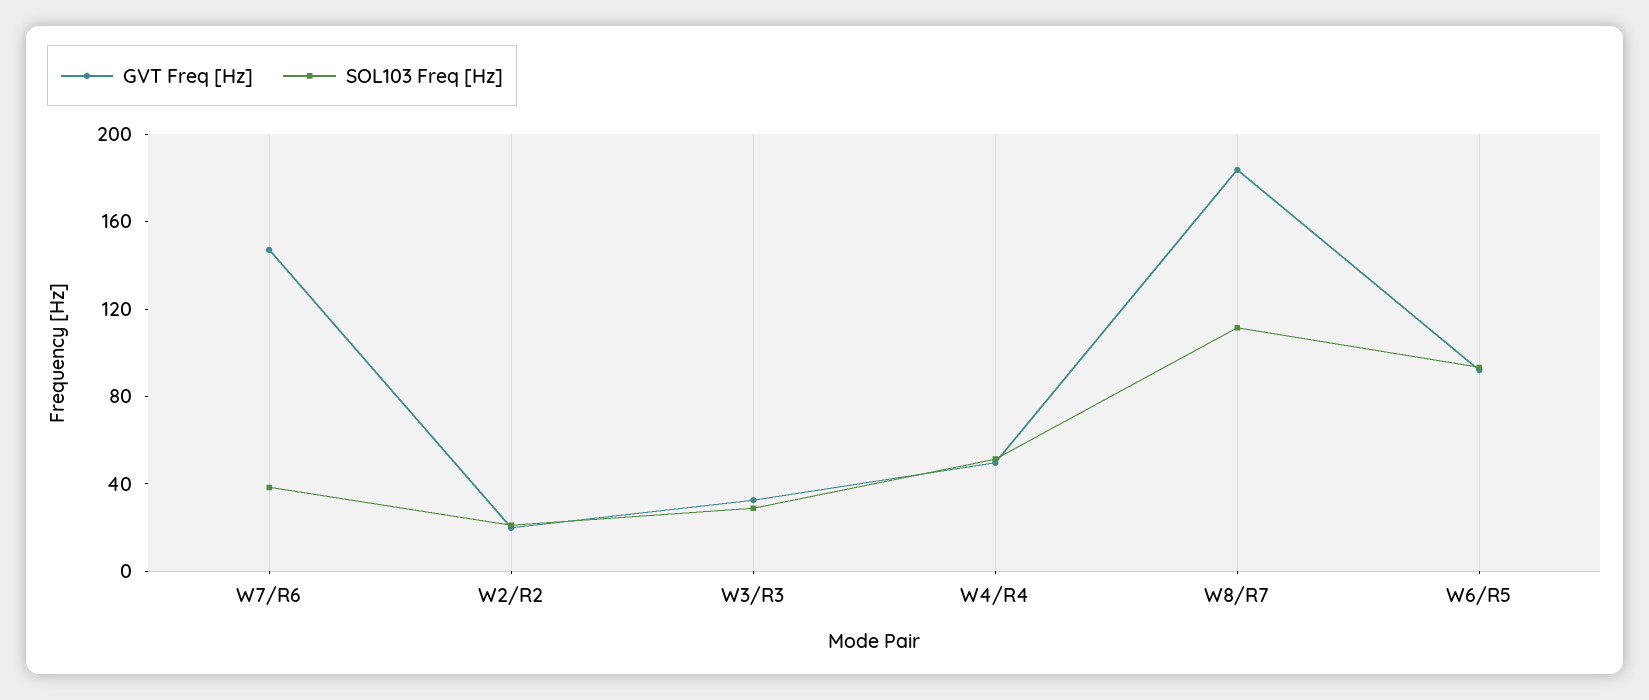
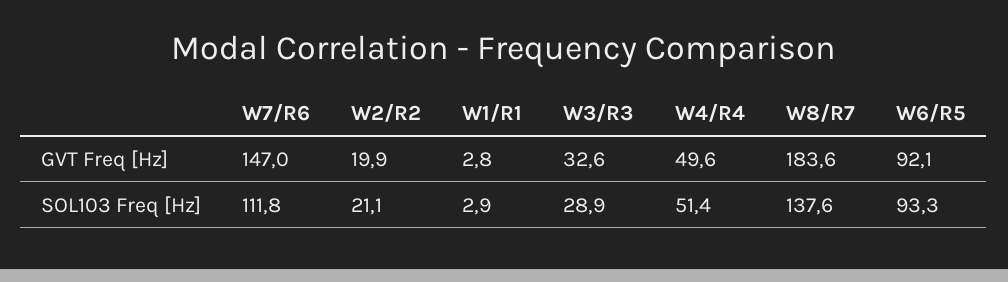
SOL103 Freq [Hz], W7/R6: 40 -> 111.8
SOL103 Freq [Hz], W8/R7: 110 -> 137.6
GVT Freq [Hz], W1/R1: none -> 2.8
SOL103 Freq [Hz], W1/R1: none -> 2.9

